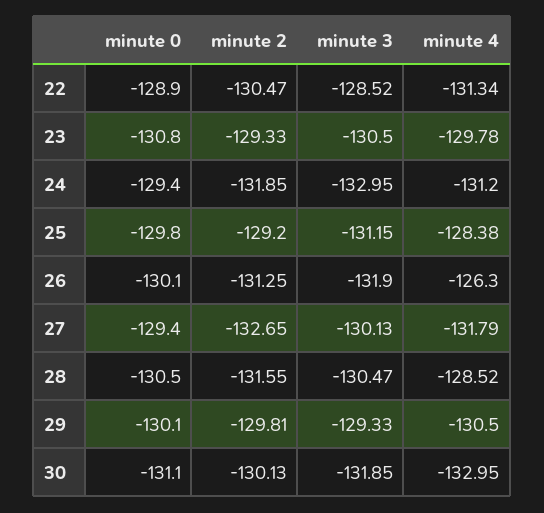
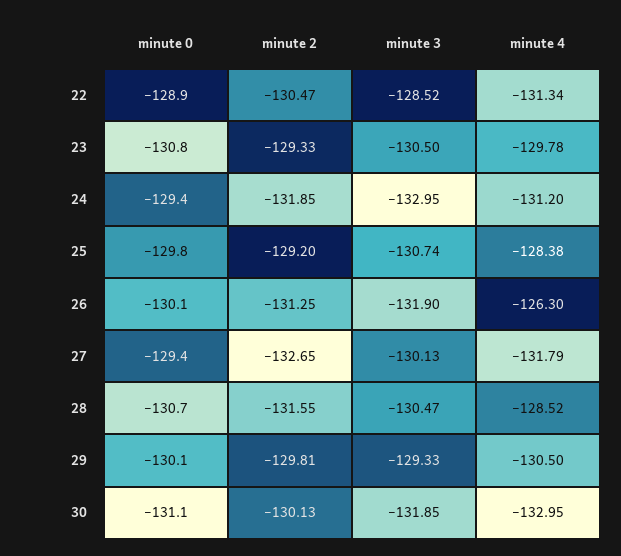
minute 3, 25: -131.15 -> -130.74
minute 0, 28: -130.5 -> -130.7

